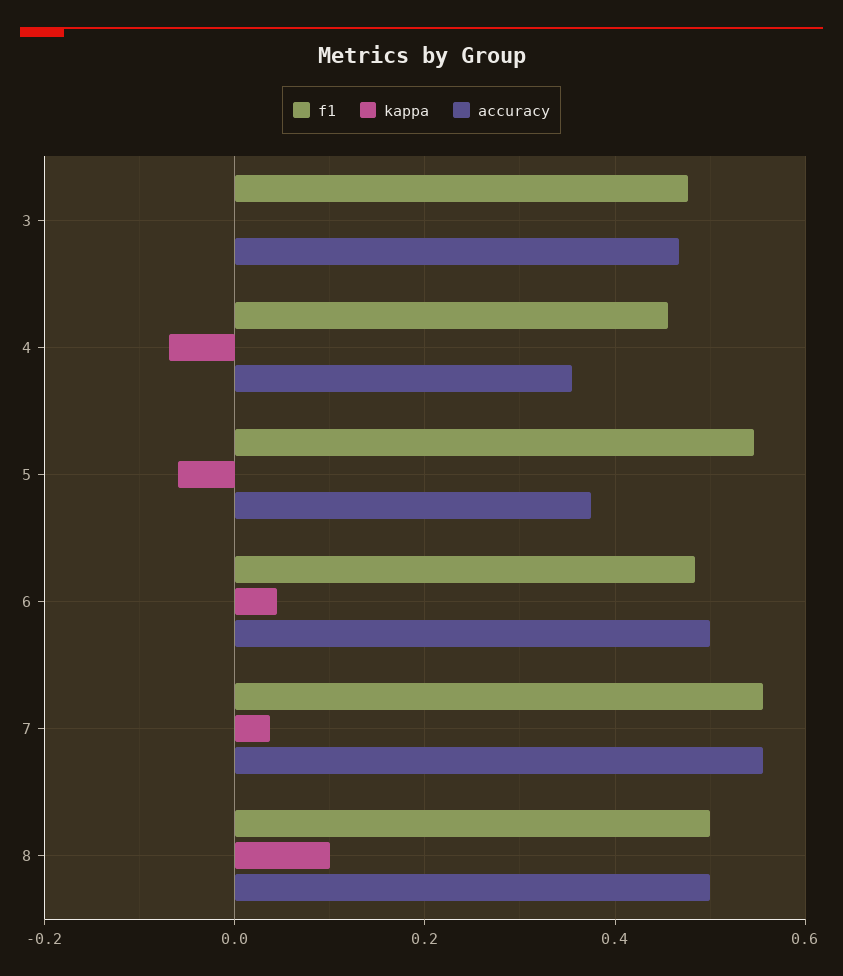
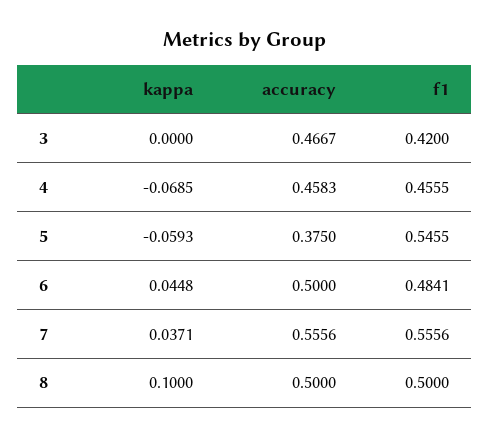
f1, 3: 0.48 -> 0.42
accuracy, 4: 0.36 -> 0.4583

